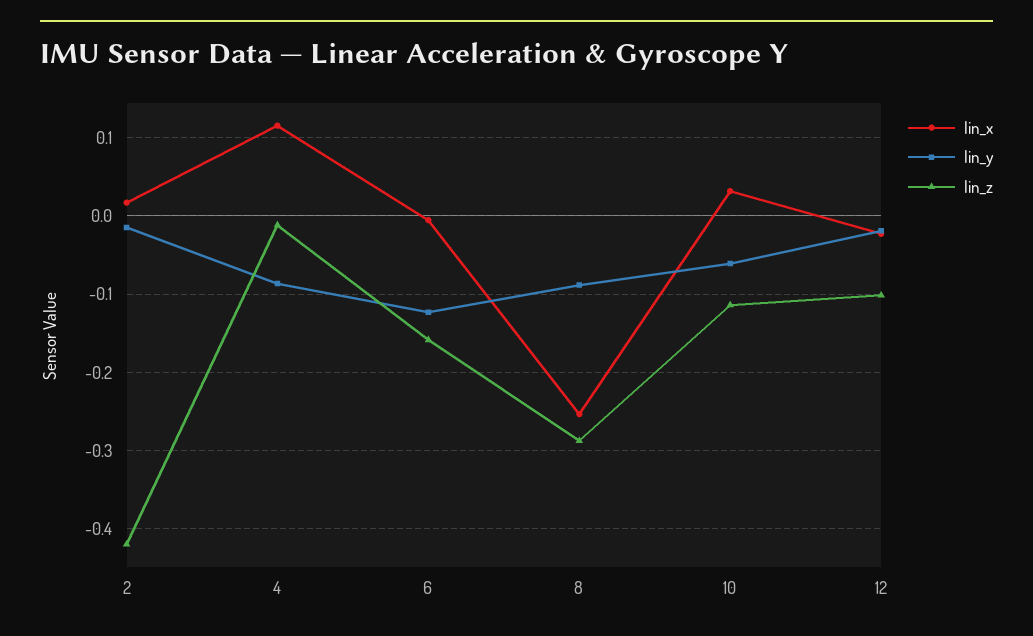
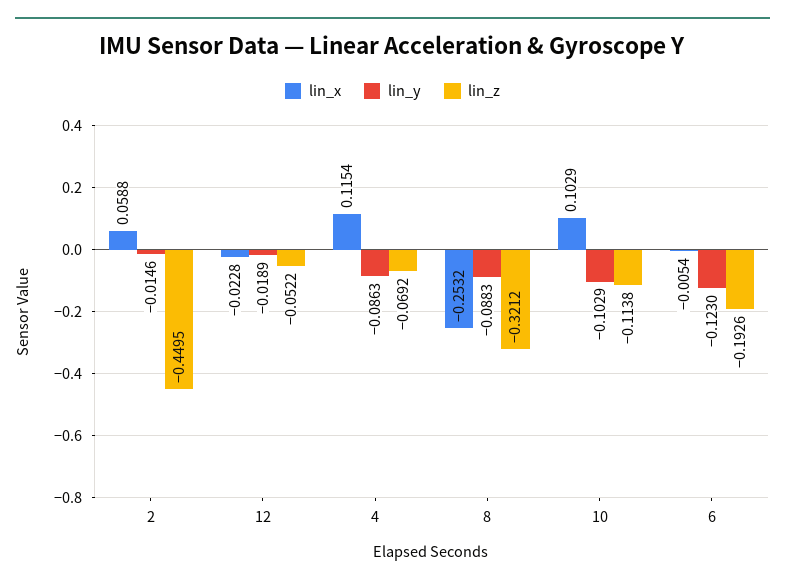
lin_x, 2: 0.02 -> 0.0588
lin_z, 2: -0.42 -> -0.4495
lin_z, 4: -0.01 -> -0.0692
lin_z, 6: -0.16 -> -0.1926
lin_z, 8: -0.29 -> -0.3212
lin_x, 10: 0.03 -> 0.1029
lin_y, 10: -0.06 -> -0.1029
lin_z, 12: -0.1 -> -0.0522

